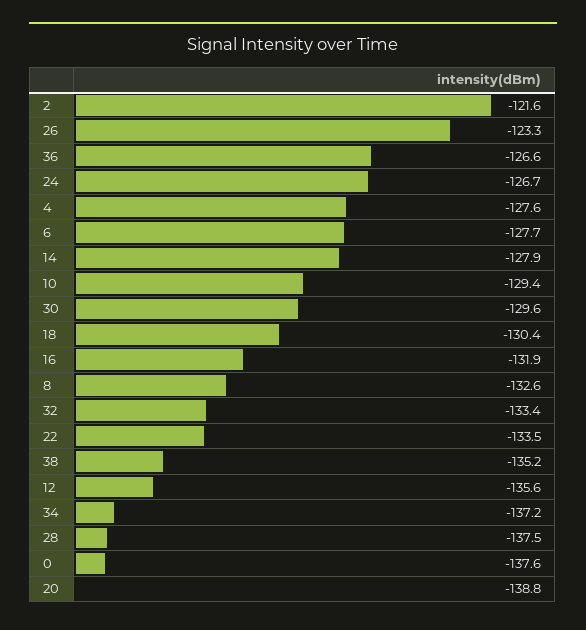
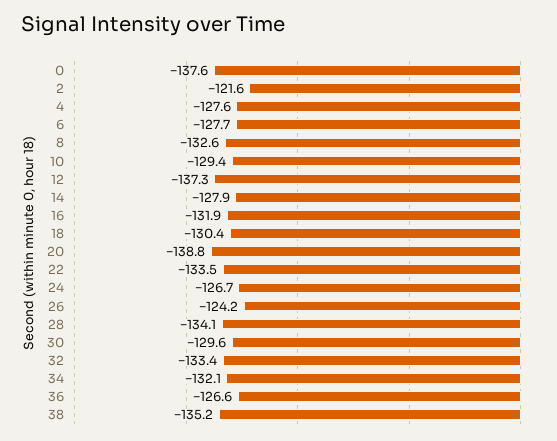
26: -123.3 -> -124.2
12: -135.6 -> -137.3
34: -137.2 -> -132.1
28: -137.5 -> -134.1

